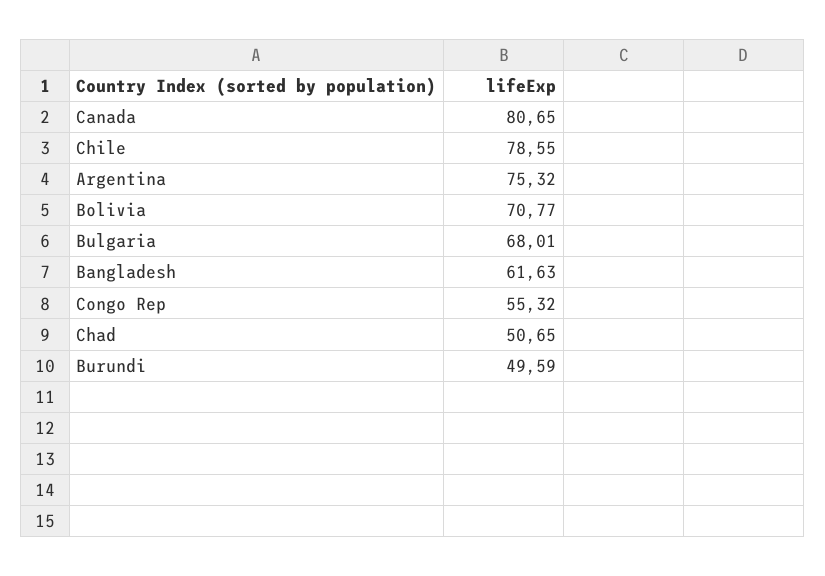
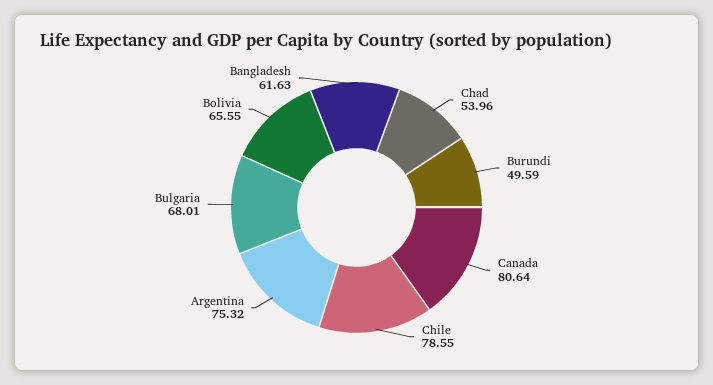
Canada: 80.65 -> 80.64
Bolivia: 70.77 -> 65.55
Congo Rep: 55.32 -> none
Chad: 50.65 -> 53.96

